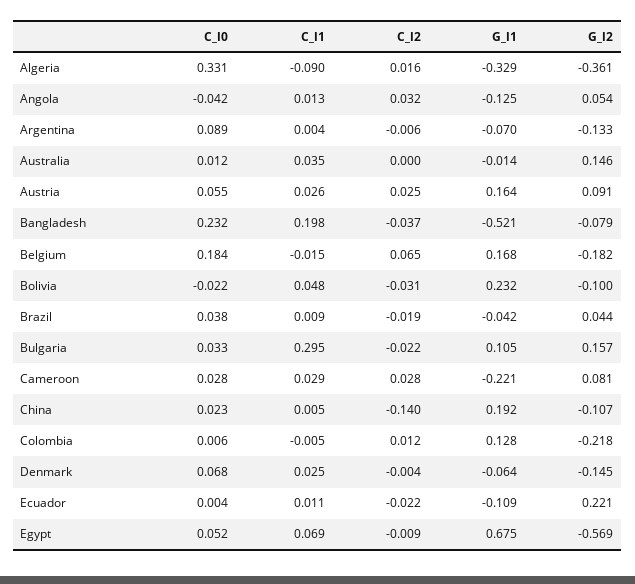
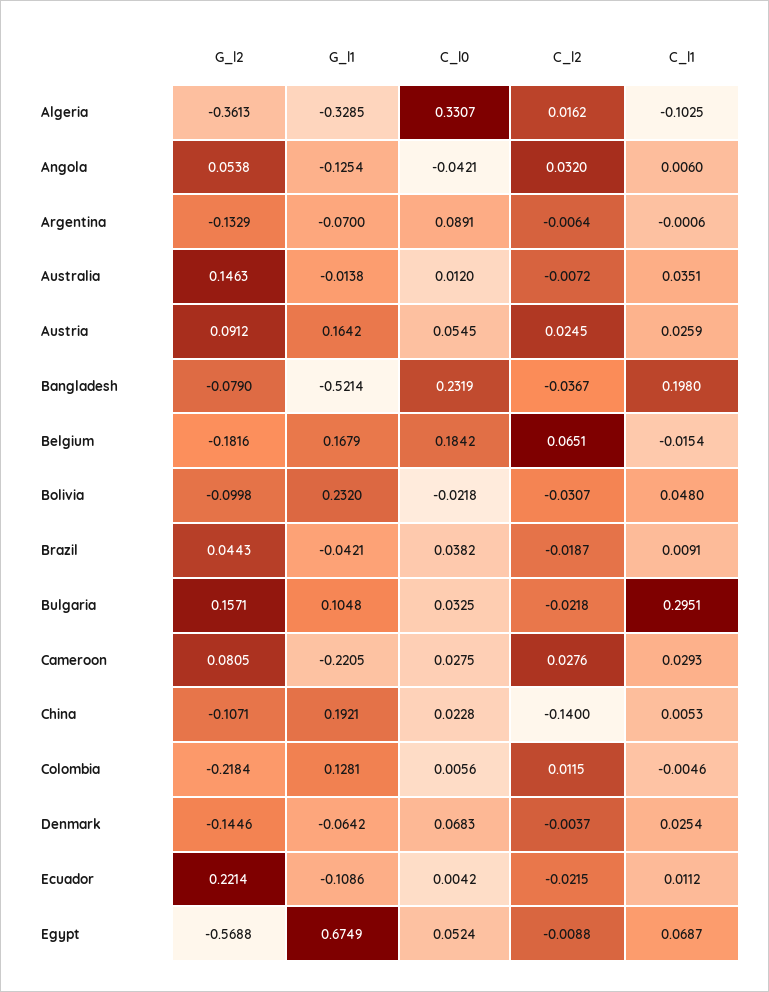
C_l1, Algeria: -0.09 -> -0.1025
C_l1, Angola: 0.013 -> 0.006
C_l1, Argentina: 0.004 -> -0.0006
C_l2, Australia: 0 -> -0.0072

